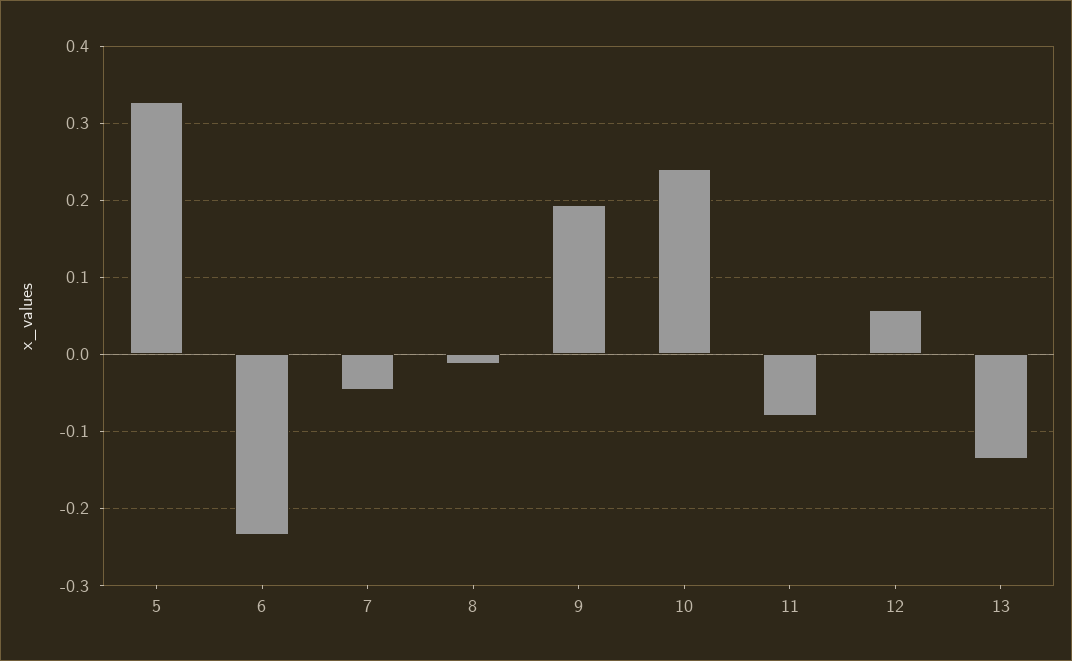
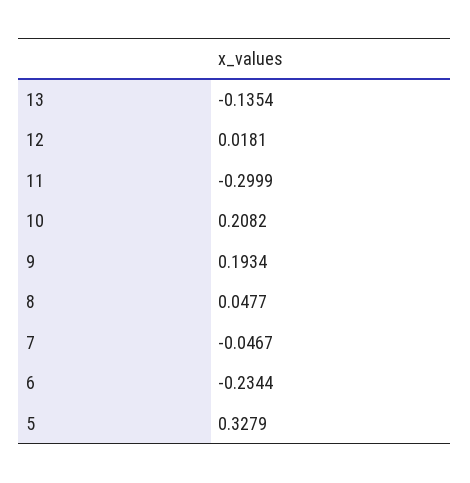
8: -0.01 -> 0.0477
10: 0.24 -> 0.2082
11: -0.08 -> -0.2999
12: 0.06 -> 0.0181

